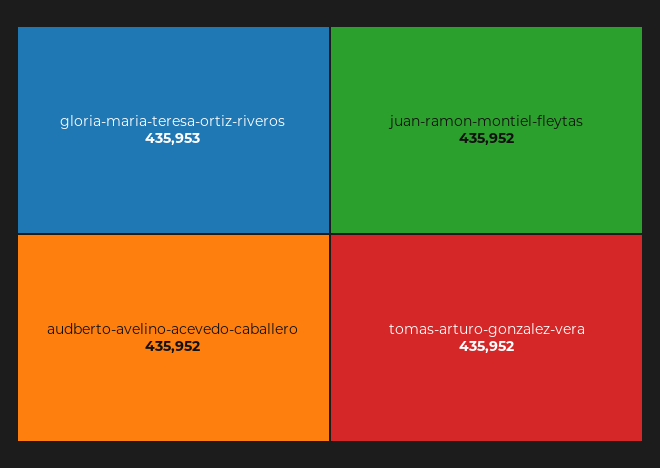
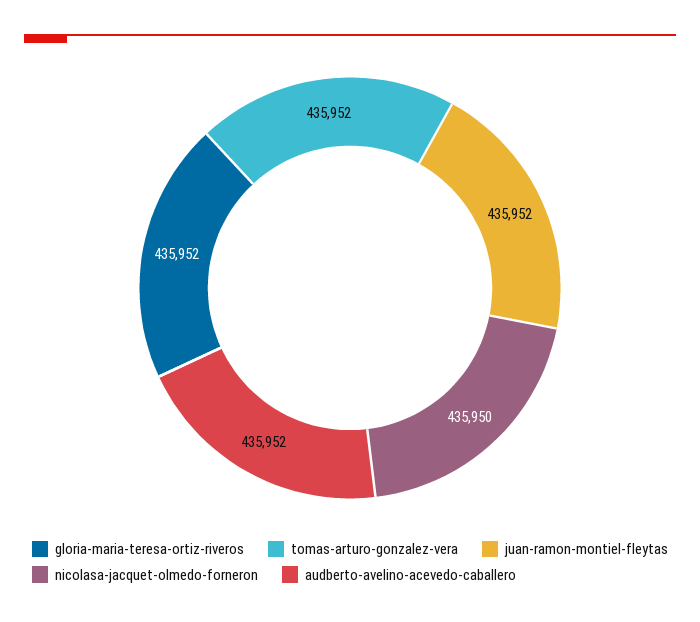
gloria-maria-teresa-ortiz-riveros: 435953 -> 435952
nicolasa-jacquet-olmedo-forneron: none -> 435950

